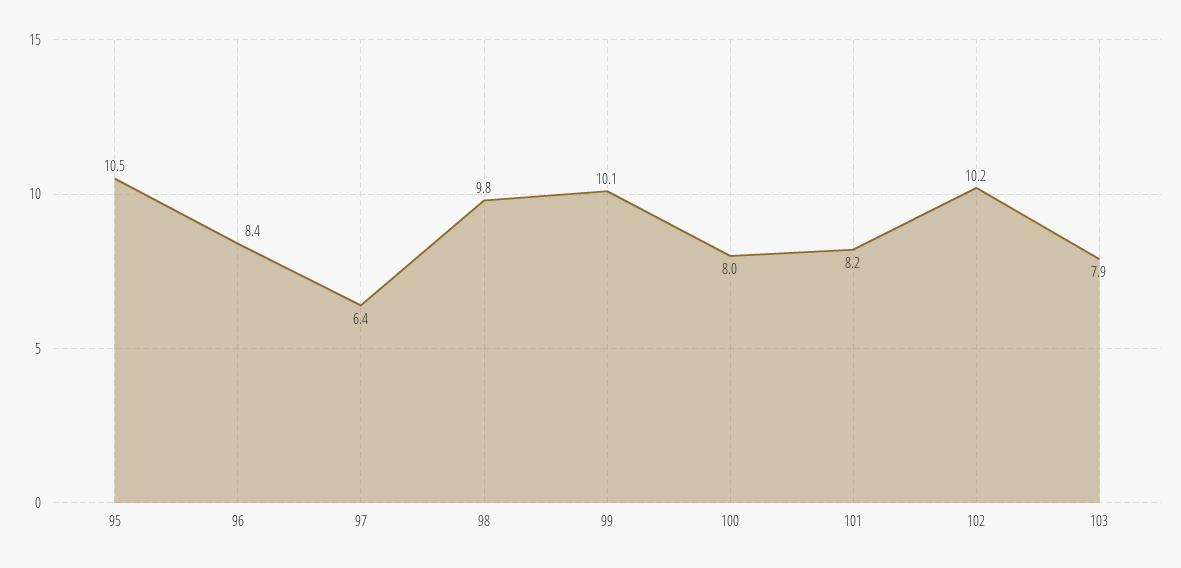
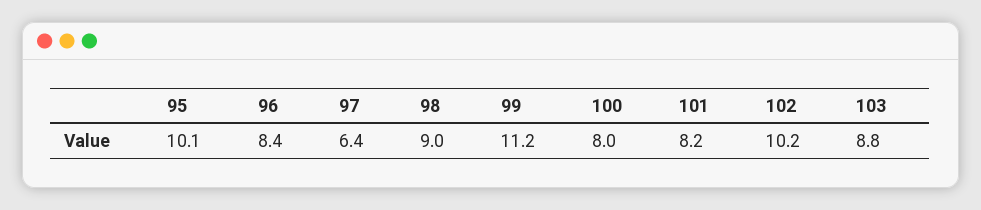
95: 10.5 -> 10.1
98: 9.8 -> 9
99: 10.1 -> 11.2
103: 7.9 -> 8.8

